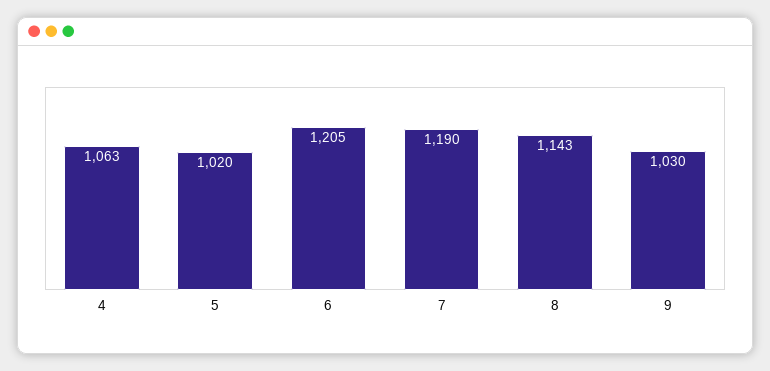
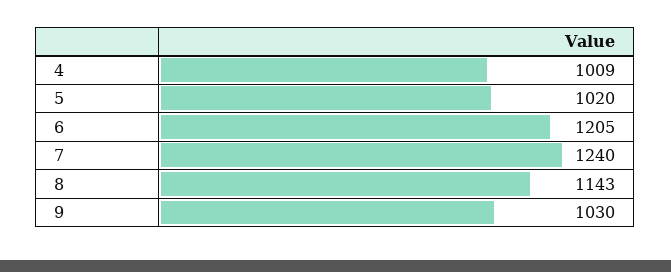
4: 1063 -> 1009
7: 1190 -> 1240

